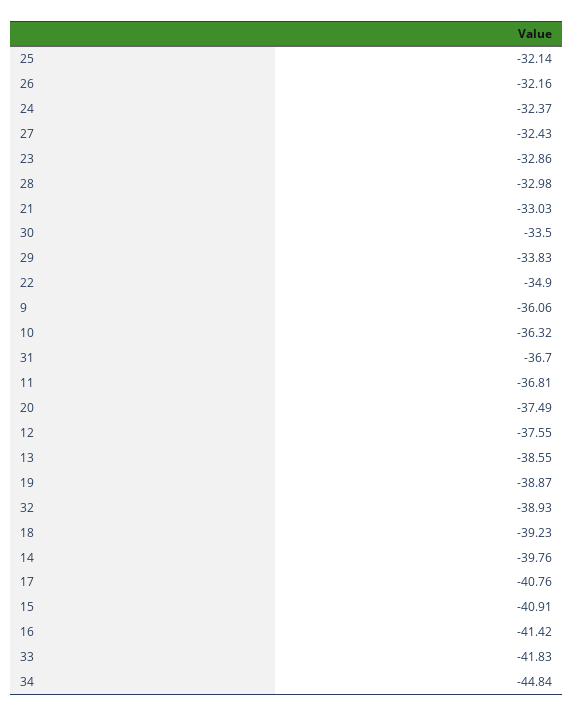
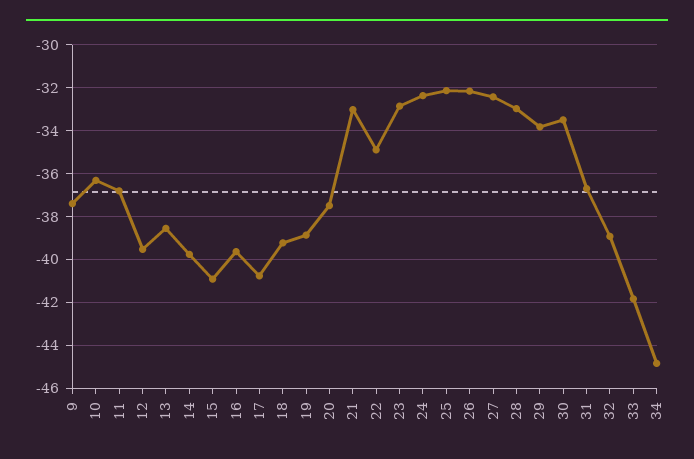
9: -36.06 -> -37.5
12: -37.55 -> -39.5
16: -41.42 -> -39.5

